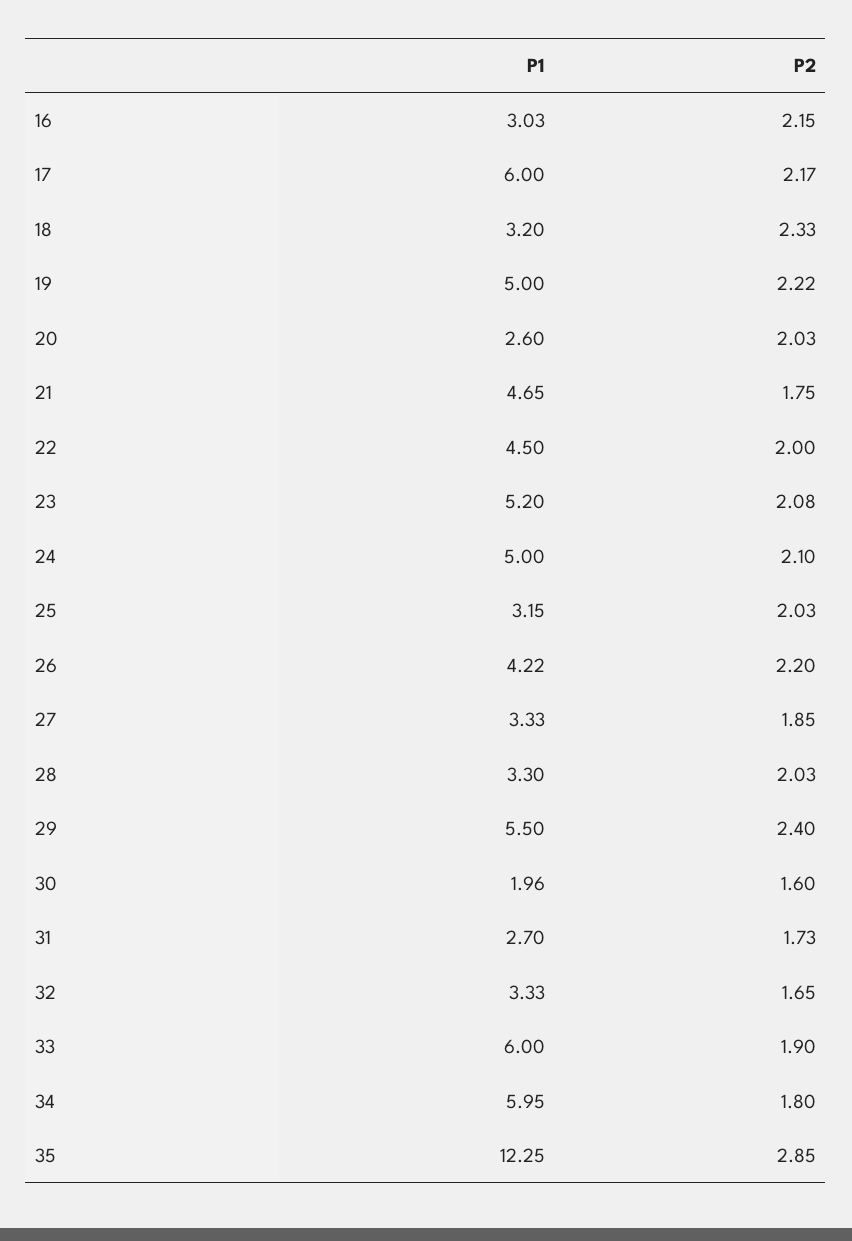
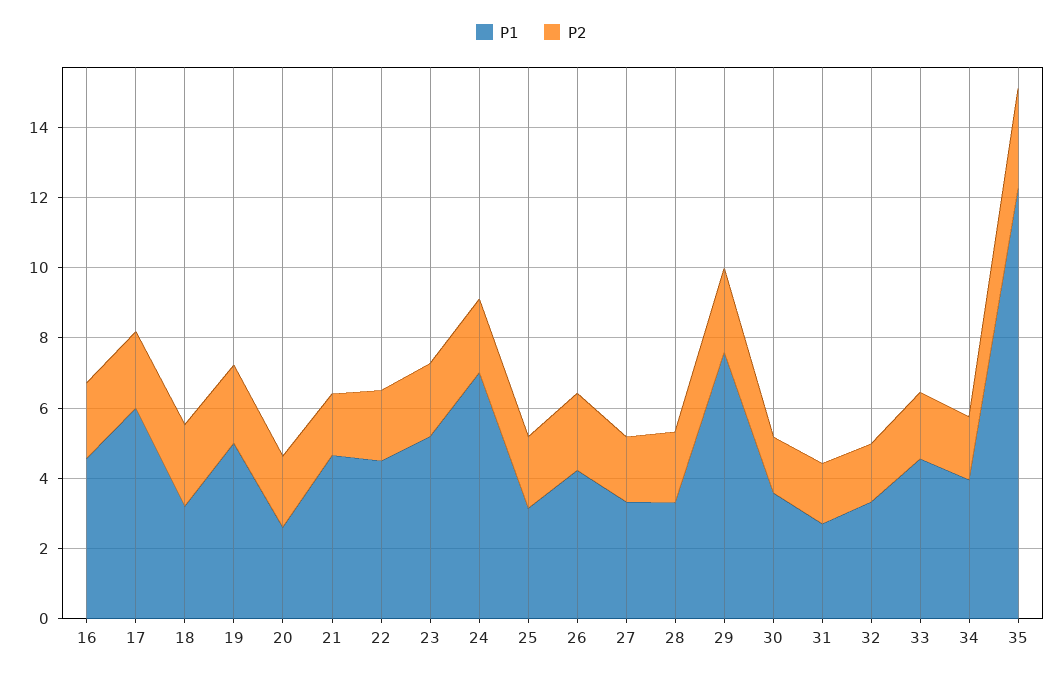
P1, 16: 3.03 -> 4.5
P1, 24: 5 -> 7
P1, 29: 5.5 -> 7.5
P1, 30: 1.96 -> 3.5
P1, 33: 6 -> 4.5
P1, 34: 5.95 -> 4

